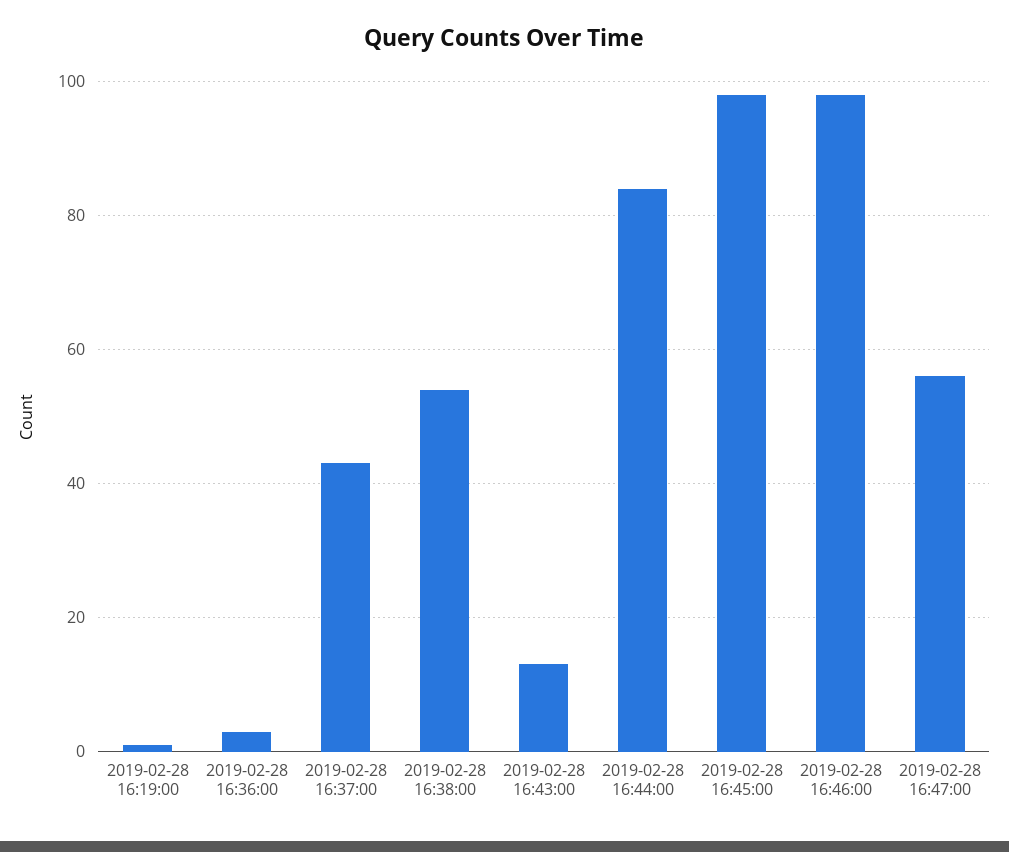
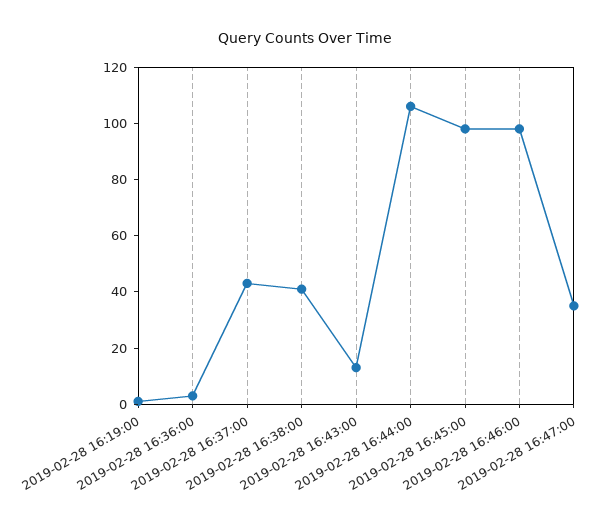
2019-02-28 16:38:00: 55 -> 40
2019-02-28 16:44:00: 85 -> 105
2019-02-28 16:47:00: 55 -> 35

